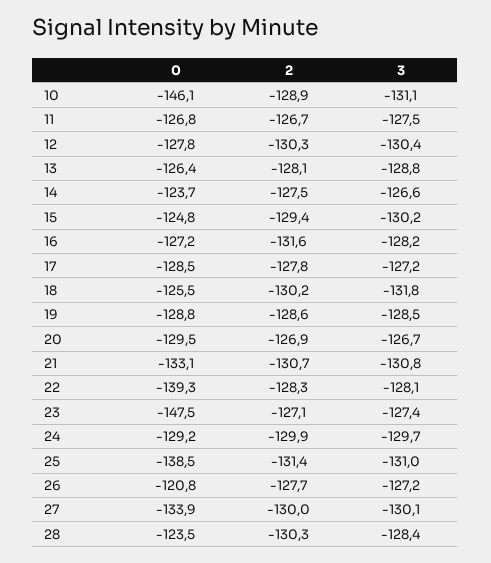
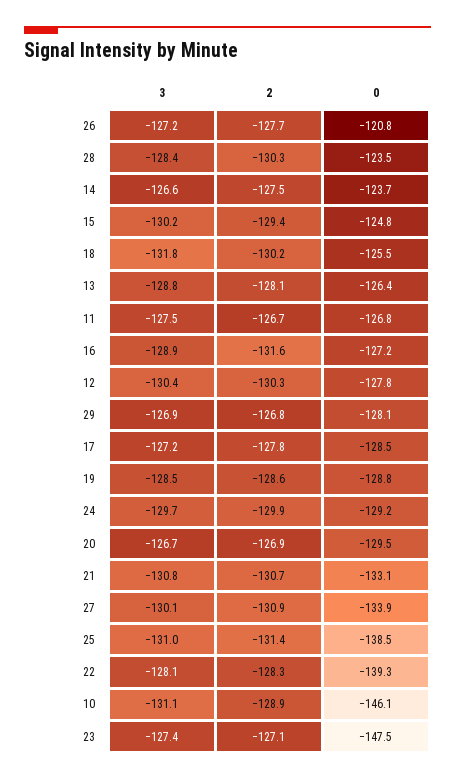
3, 16: -128.2 -> -128.9
2, 27: -130 -> -130.9
3, 29: none -> -126.9
2, 29: none -> -126.8
0, 29: none -> -128.1

